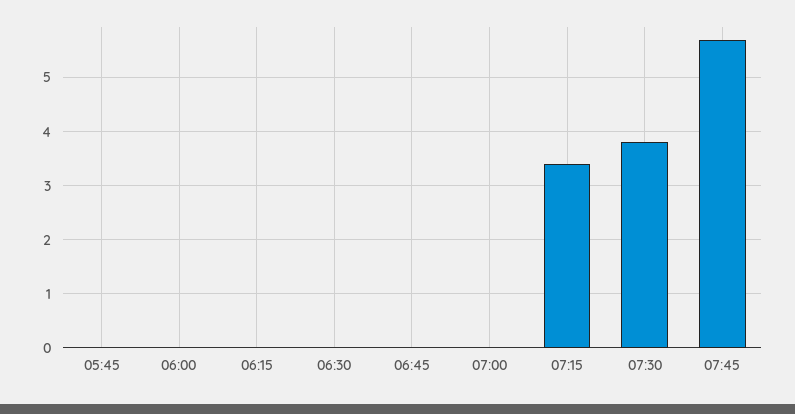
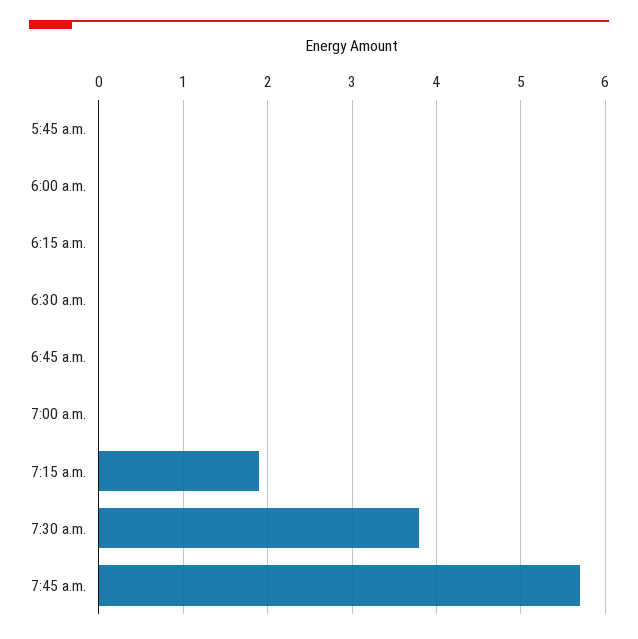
07:15: 3.5 -> 1.9

